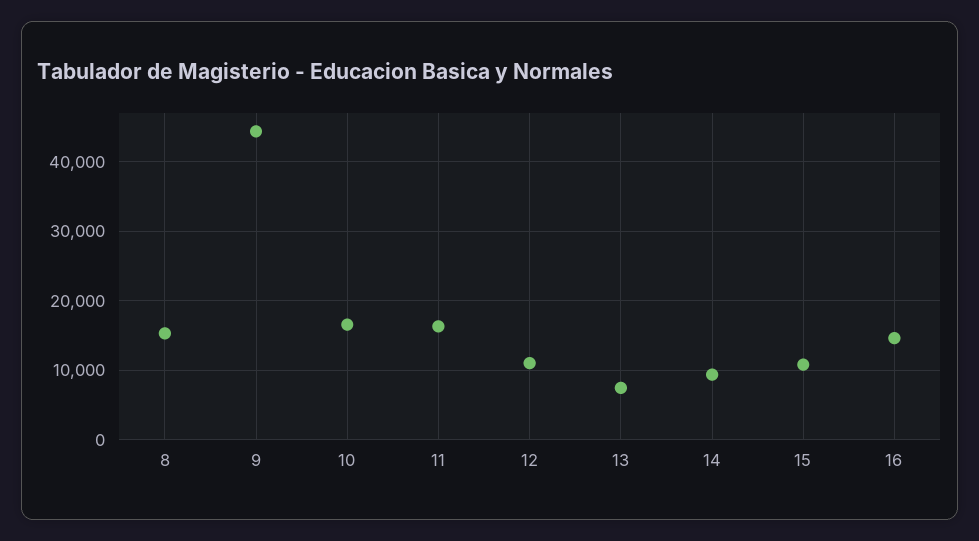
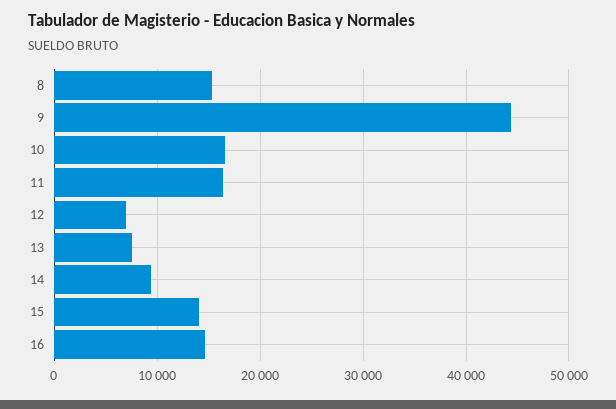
12: 11000 -> 7000
15: 11000 -> 14000

